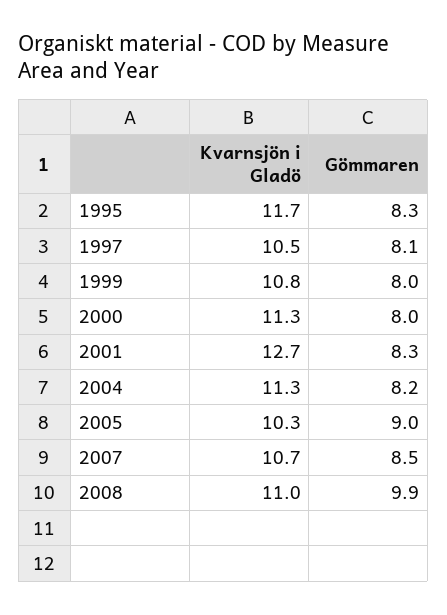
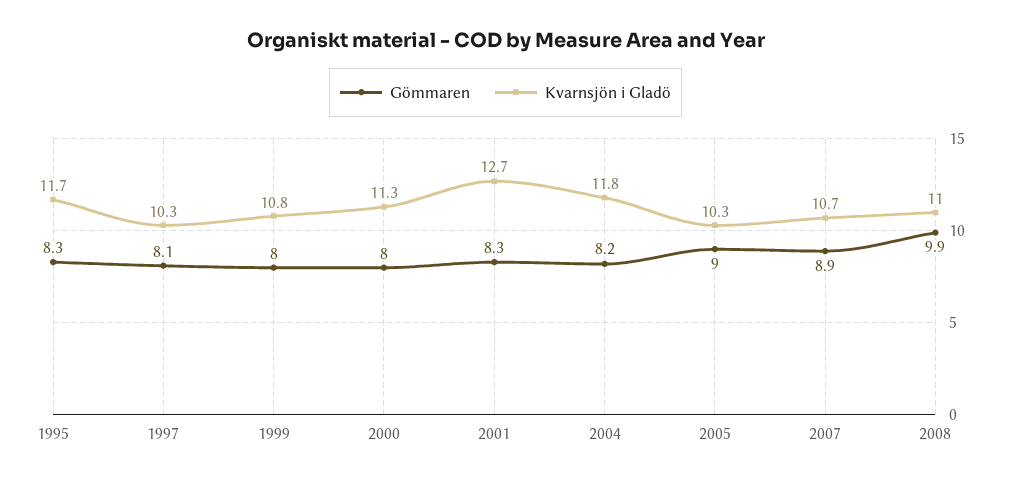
Kvarnsjön i Gladö, 1997: 10.5 -> 10.3
Kvarnsjön i Gladö, 2004: 11.3 -> 11.8
Gömmaren, 2007: 8.5 -> 8.9

